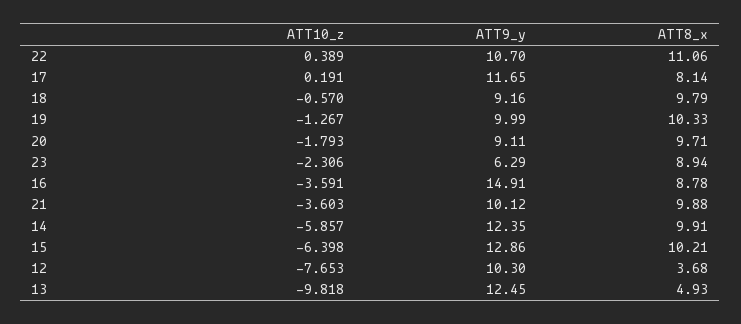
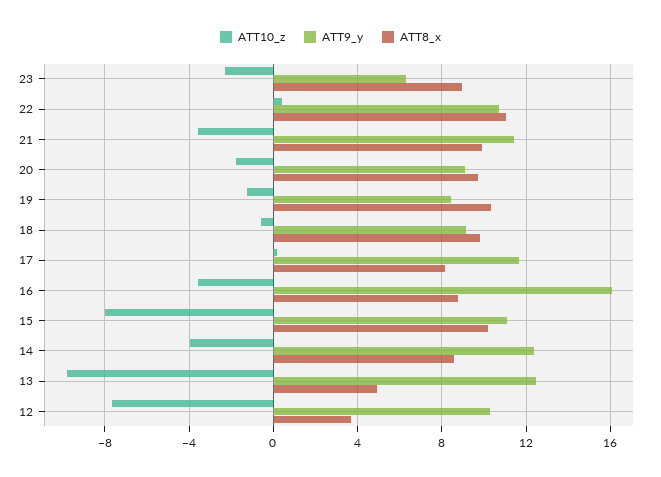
ATT9_y, 19: 9.99 -> 8.5
ATT9_y, 16: 14.91 -> 16
ATT9_y, 21: 10.12 -> 11.5
ATT10_z, 14: -5.857 -> -4
ATT8_x, 14: 9.91 -> 8.5
ATT10_z, 15: -6.398 -> -8
ATT9_y, 15: 12.86 -> 11

